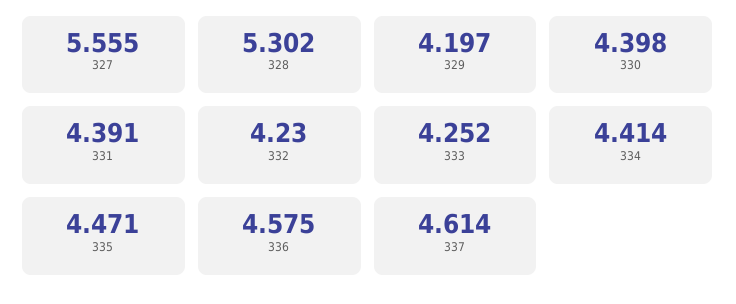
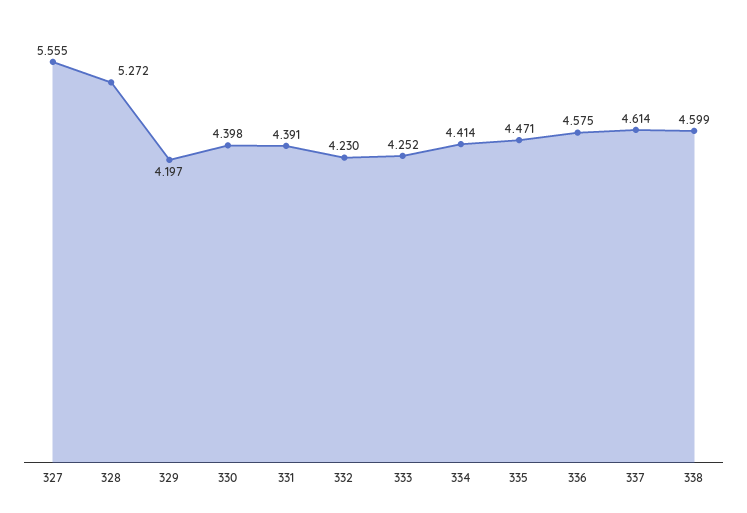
328: 5.302 -> 5.272
338: none -> 4.599

